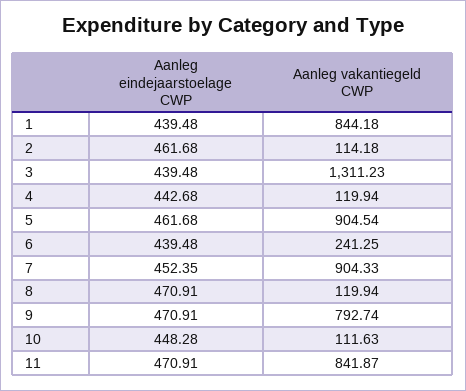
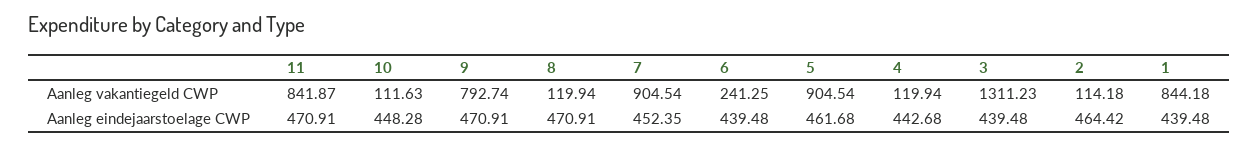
Aanleg eindejaarstoelage CWP, 2: 461.68 -> 464.42
Aanleg vakantiegeld CWP, 7: 904.33 -> 904.54

